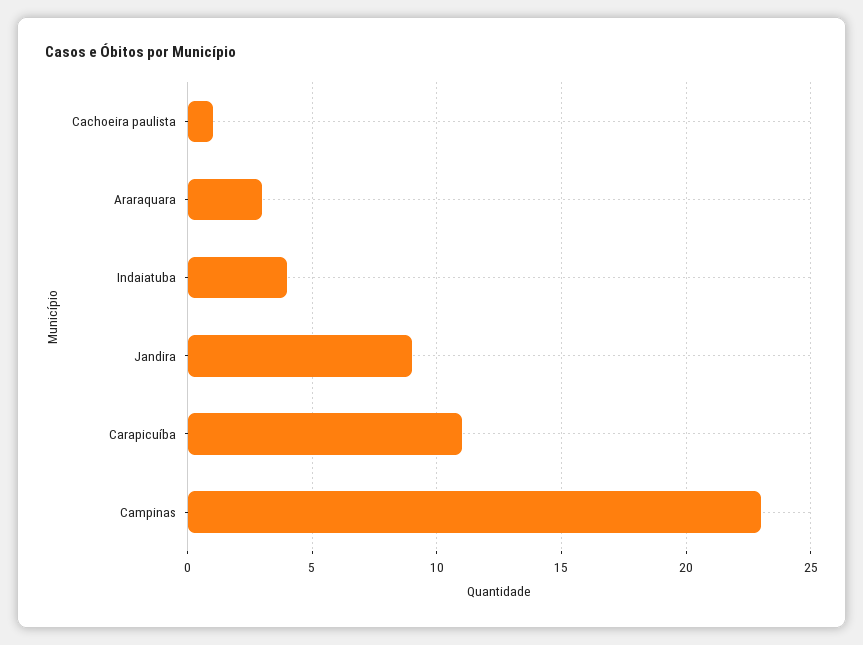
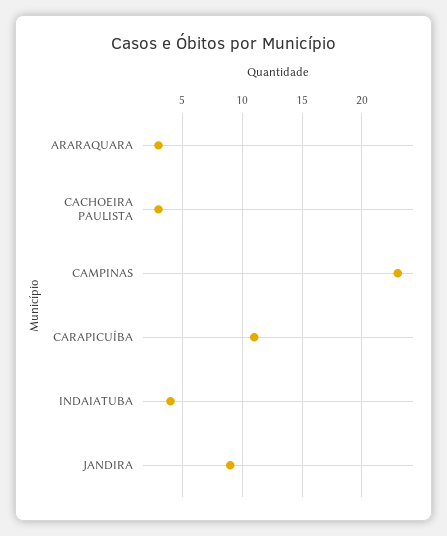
Cachoeira paulista: 1 -> 3

